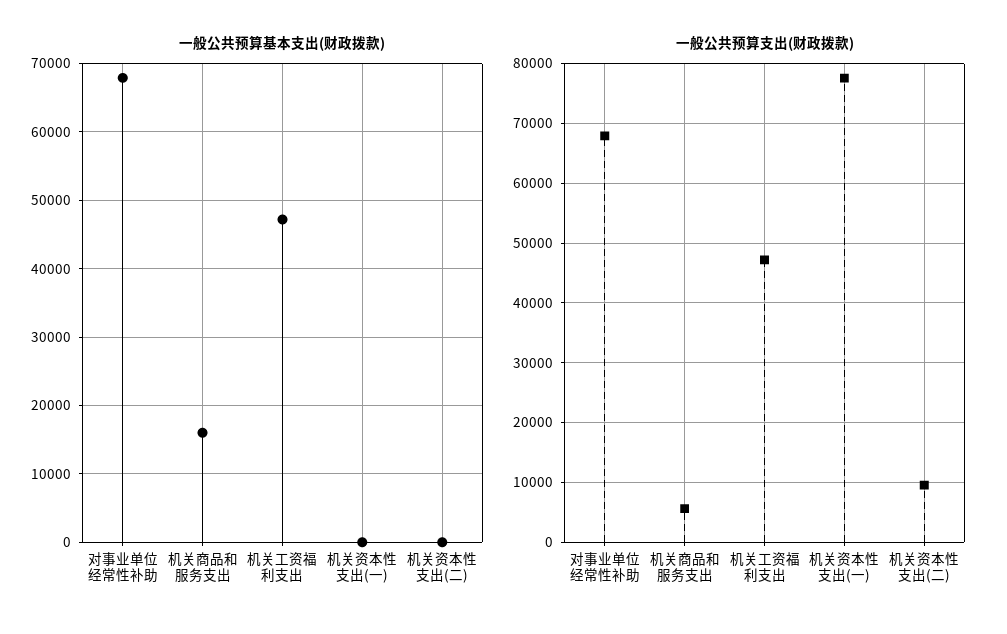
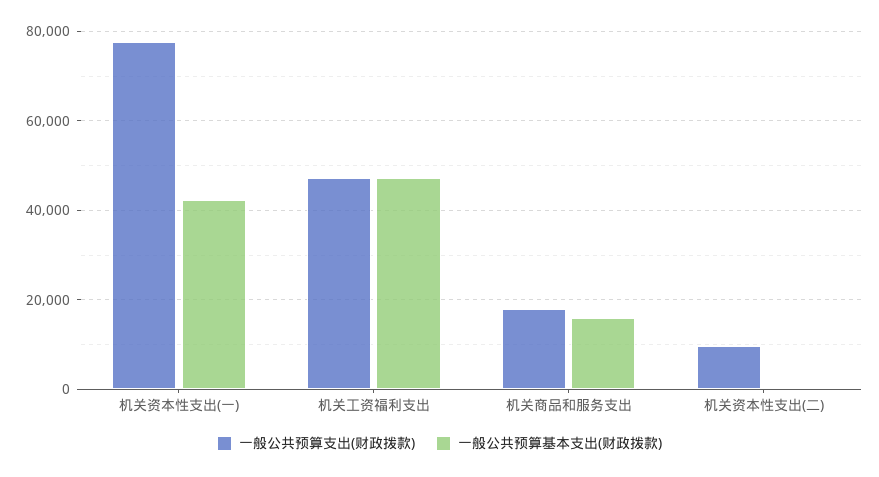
一般公共预算基本支出(财政拨款), 对事业单位经常性补助: 68000 -> none
一般公共预算基本支出(财政拨款), 机关资本性支出(一): 0 -> 42000
一般公共预算支出(财政拨款), 对事业单位经常性补助: 68000 -> none
一般公共预算支出(财政拨款), 机关商品和服务支出: 6000 -> 18000

